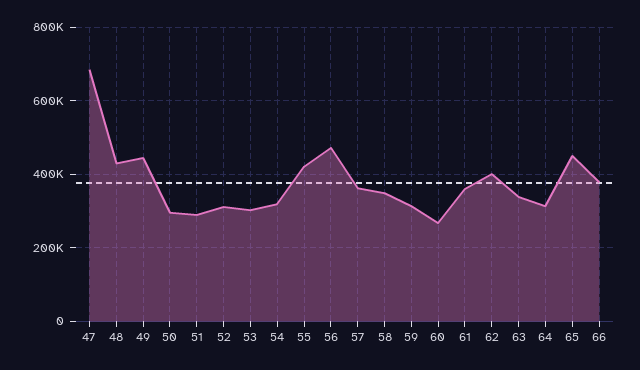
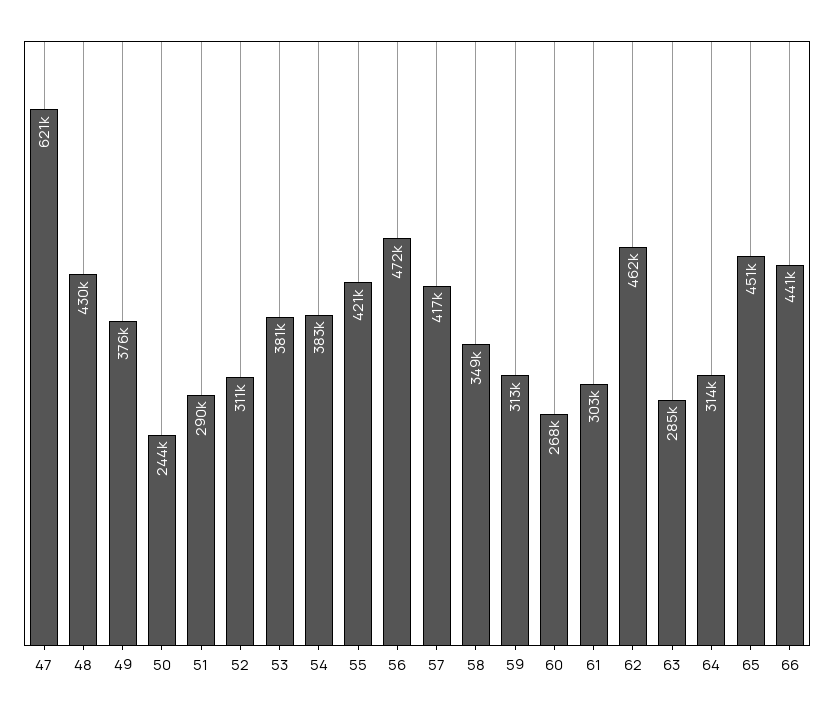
47: 680000 -> 621000
49: 440000 -> 376000
50: 300000 -> 244000
53: 300000 -> 381000
54: 320000 -> 383000
57: 360000 -> 417000
61: 360000 -> 303000
62: 400000 -> 462000
63: 340000 -> 285000
66: 380000 -> 441000

